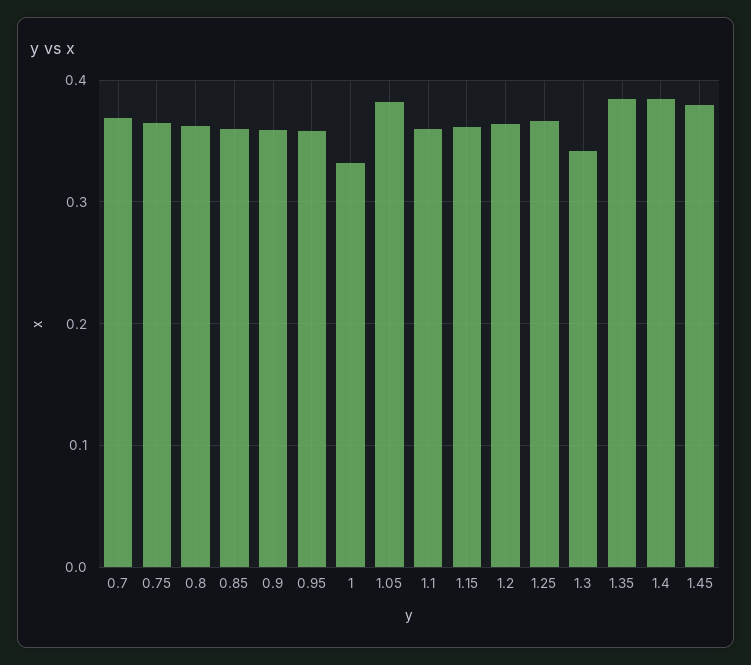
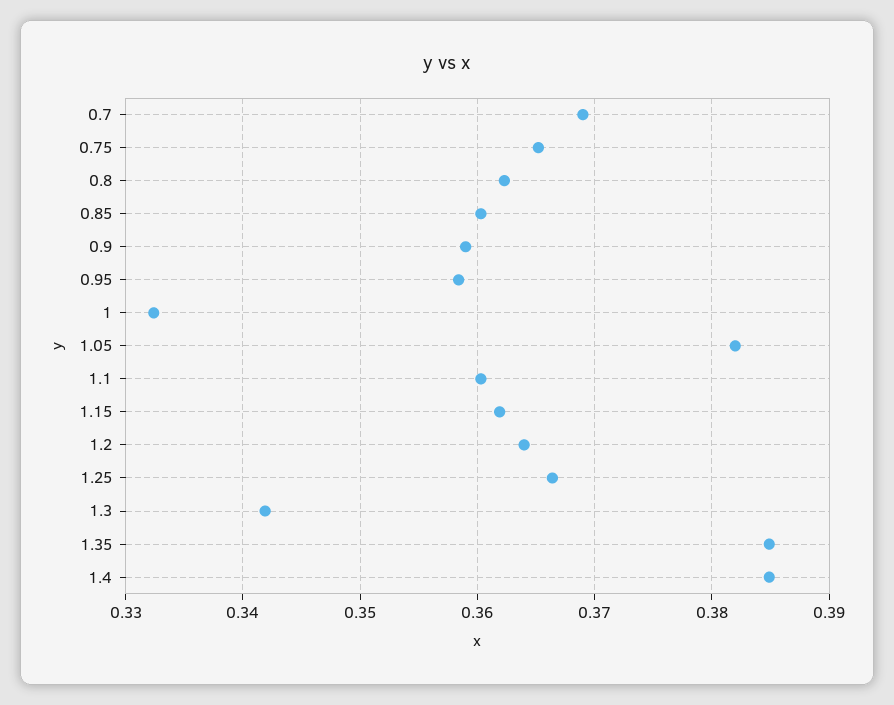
1.45: 0.38 -> none

